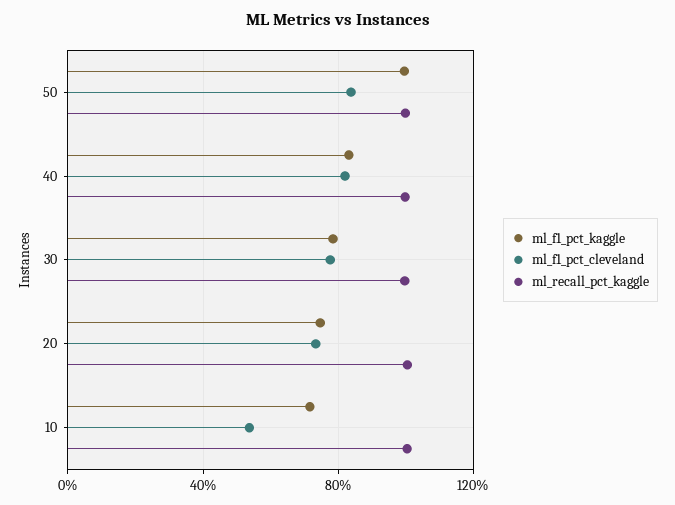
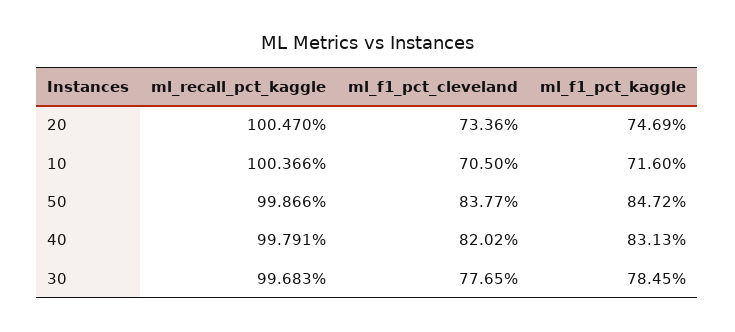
ml_f1_pct_kaggle, 50: 100 -> 84.72
ml_f1_pct_cleveland, 10: 55 -> 70.5

